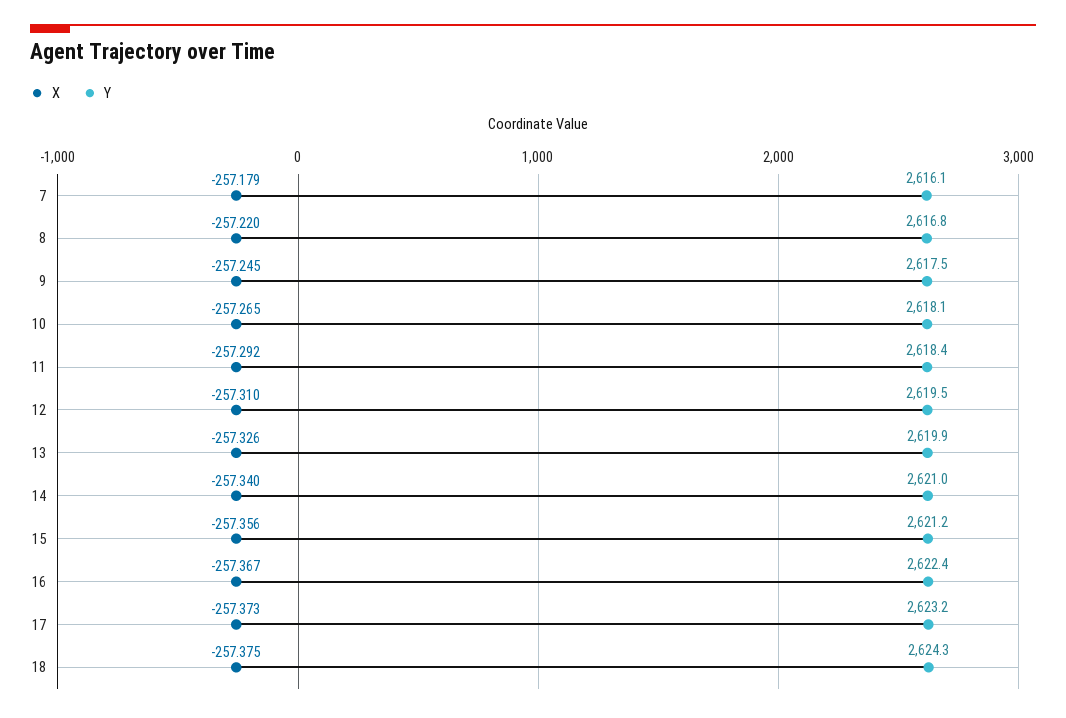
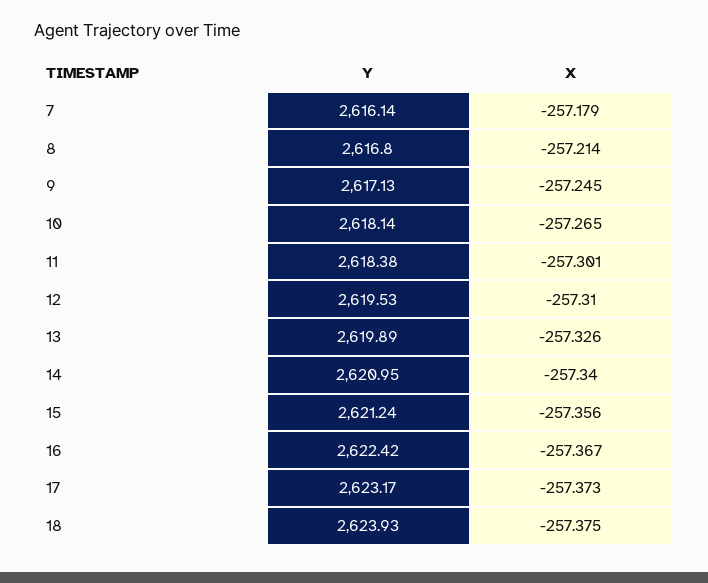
X, 8: -257.22 -> -257.214
Y, 9: 2617.5 -> 2617.13
X, 11: -257.292 -> -257.301
Y, 18: 2624.3 -> 2623.93

